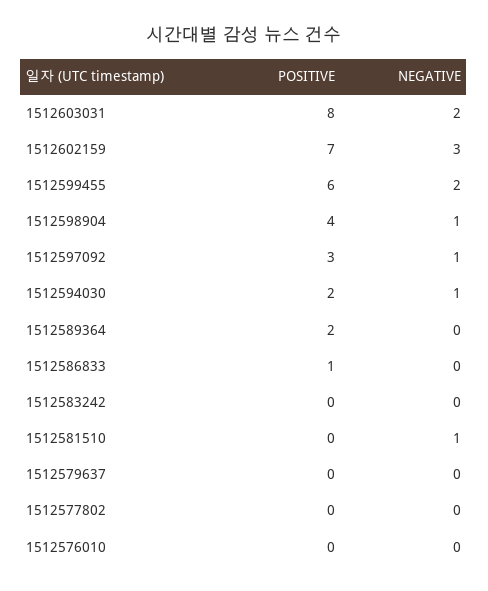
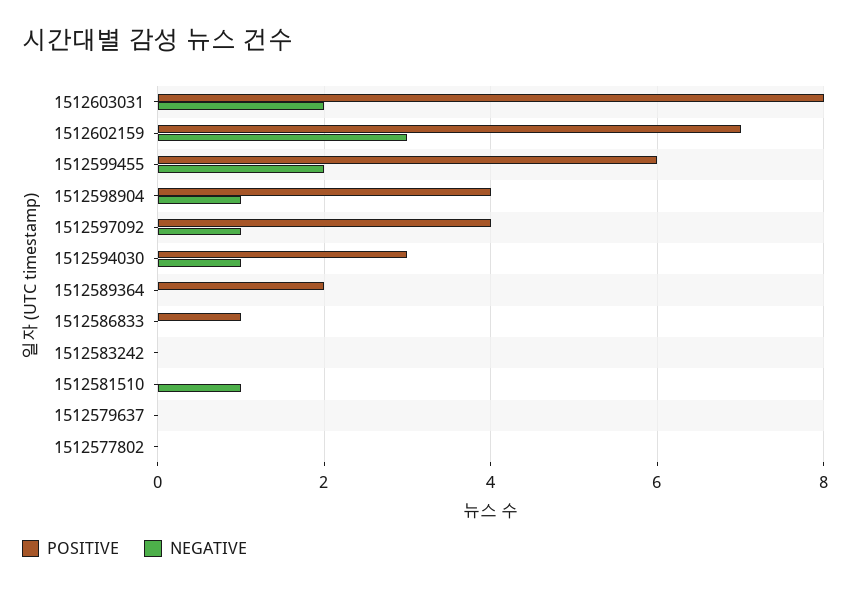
POSITIVE, 1512597092: 3 -> 4
POSITIVE, 1512594030: 2 -> 3
POSITIVE, 1512576010: 0 -> none
NEGATIVE, 1512576010: 0 -> none

